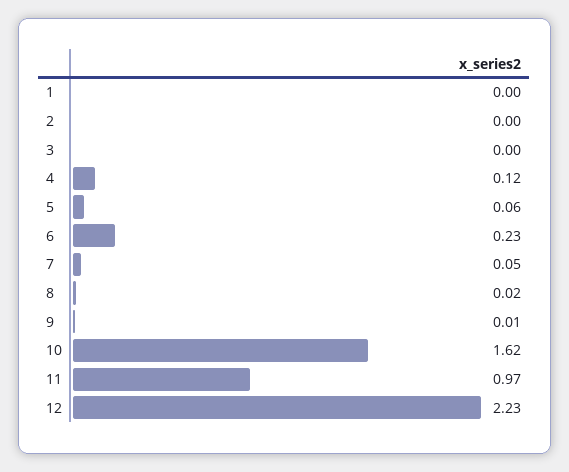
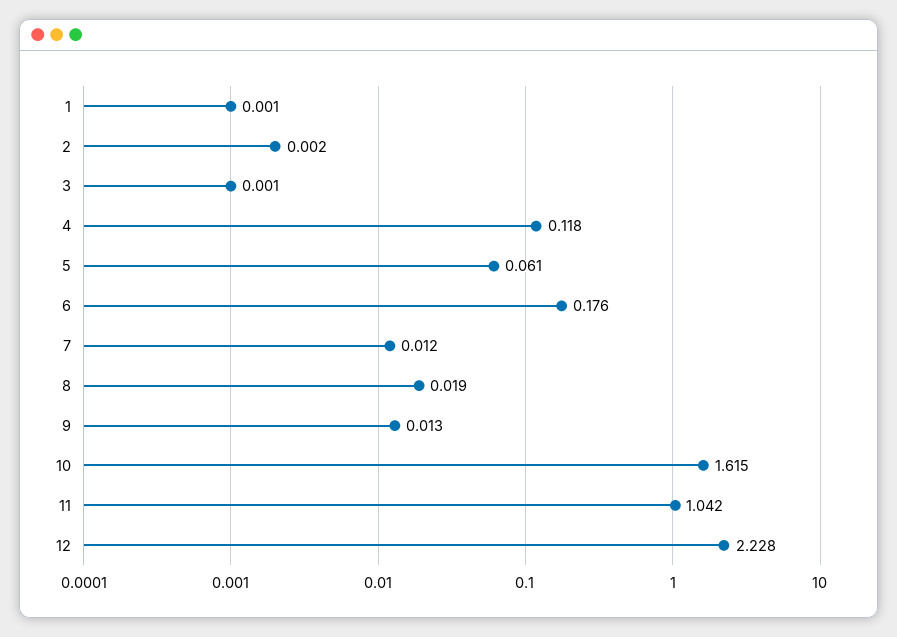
6: 0.23 -> 0.176
7: 0.05 -> 0.012
11: 0.97 -> 1.042

